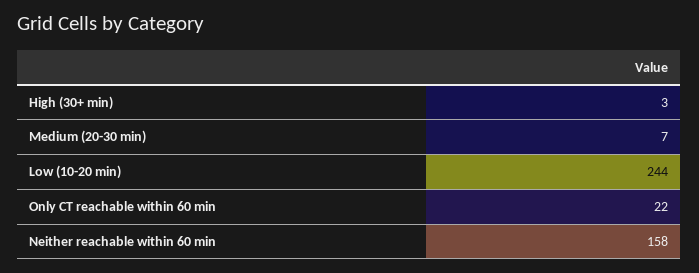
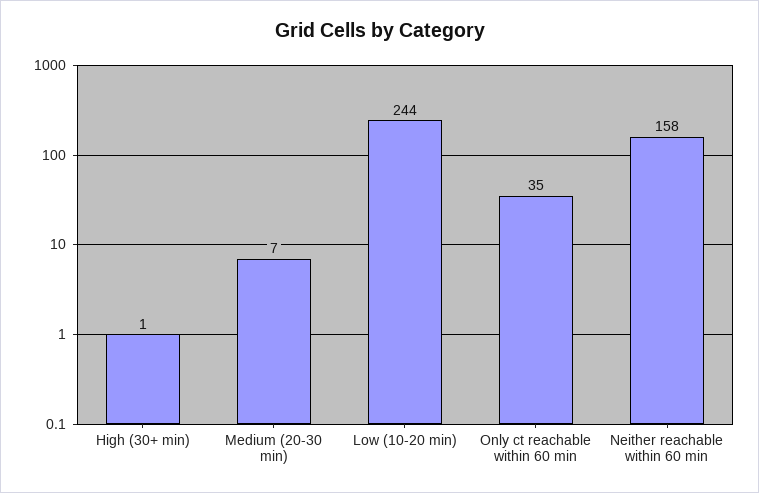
High (30+ min): 3 -> 1
Only CT reachable within 60 min: 22 -> 35

